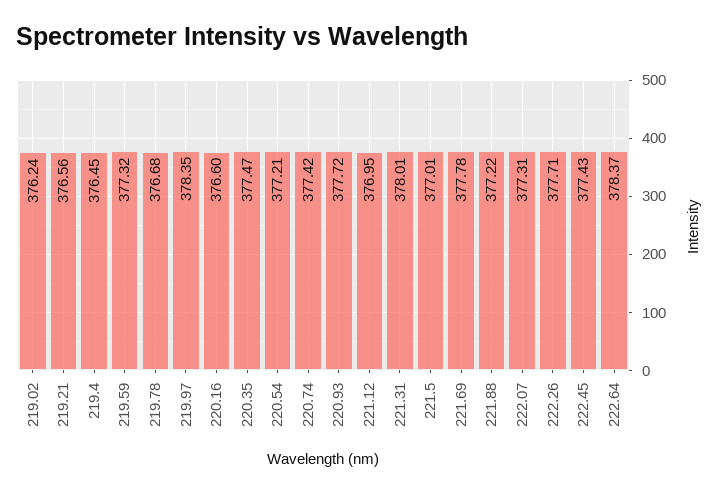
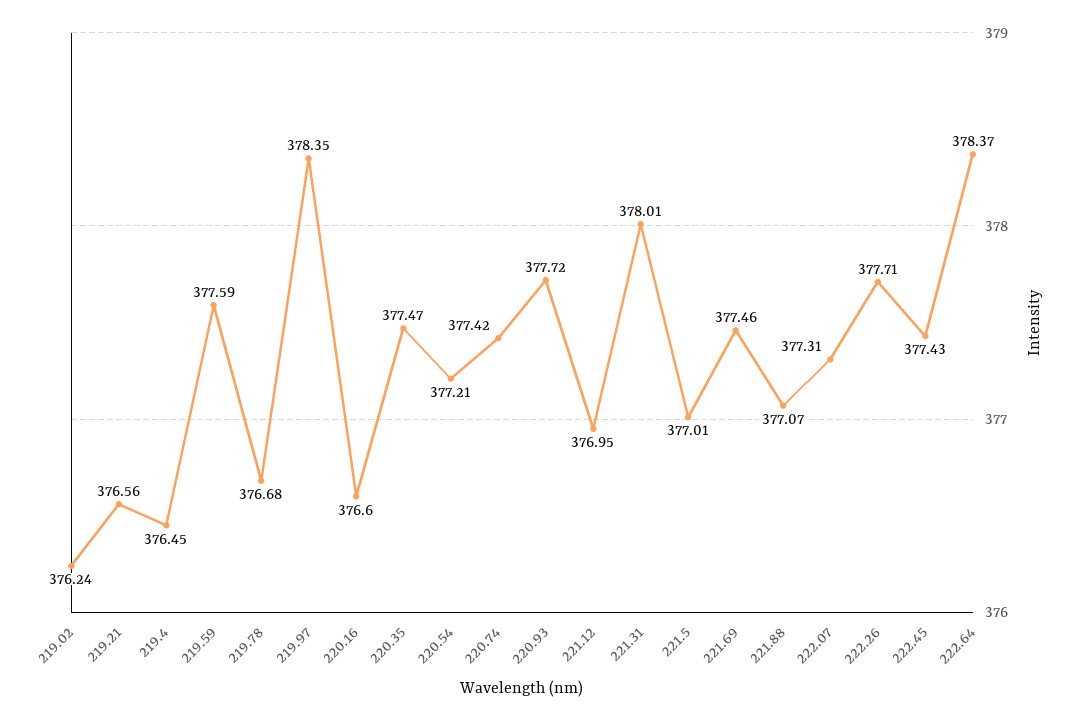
219.59: 377.32 -> 377.59
221.69: 377.78 -> 377.46
221.88: 377.22 -> 377.07

